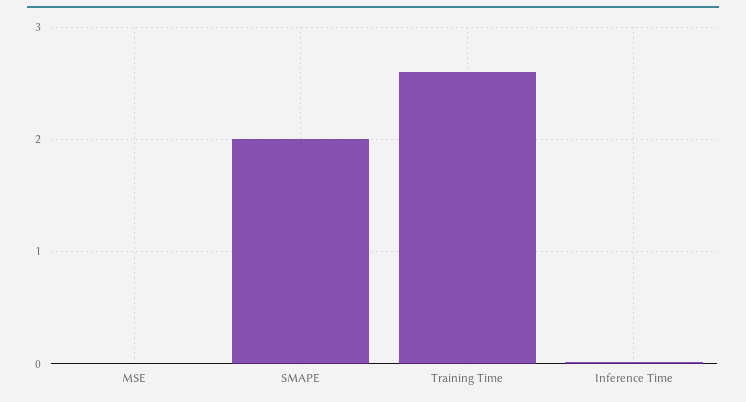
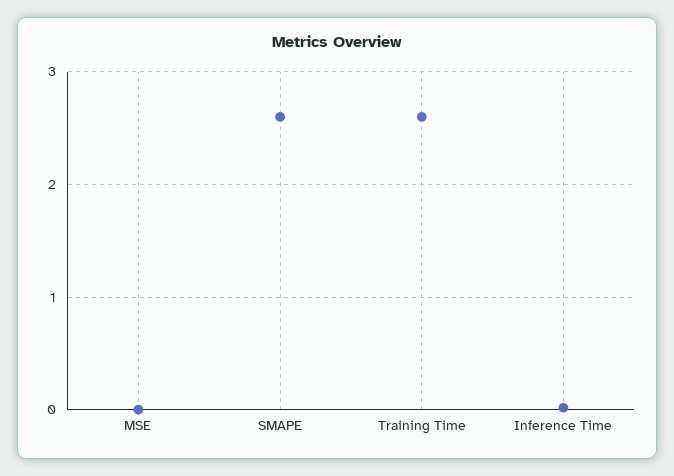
SMAPE: 2 -> 2.6

